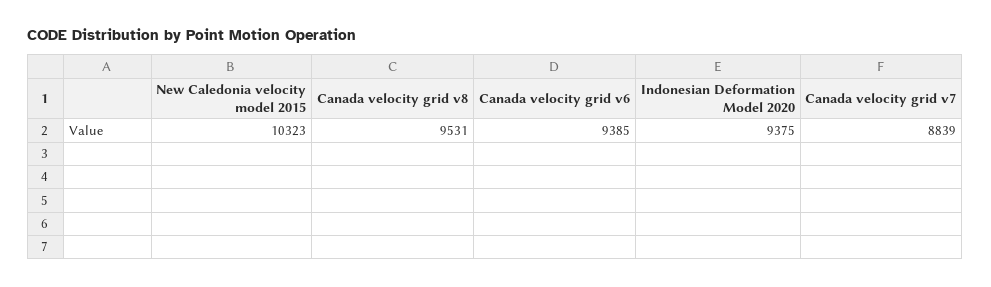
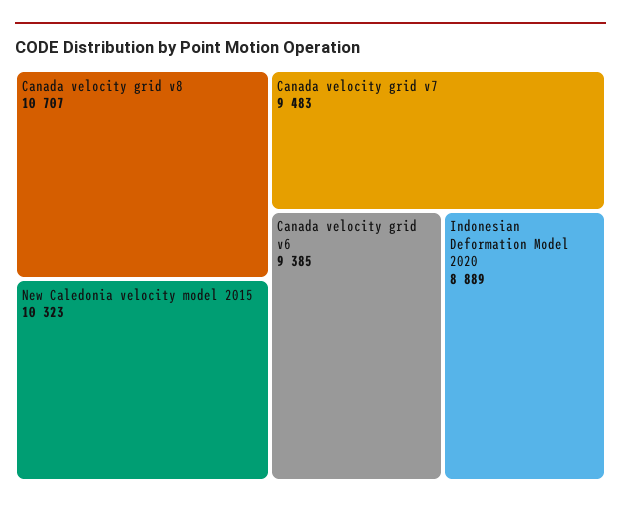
Canada velocity grid v8: 9531 -> 10707
Indonesian Deformation Model 2020: 9375 -> 8889
Canada velocity grid v7: 8839 -> 9483

